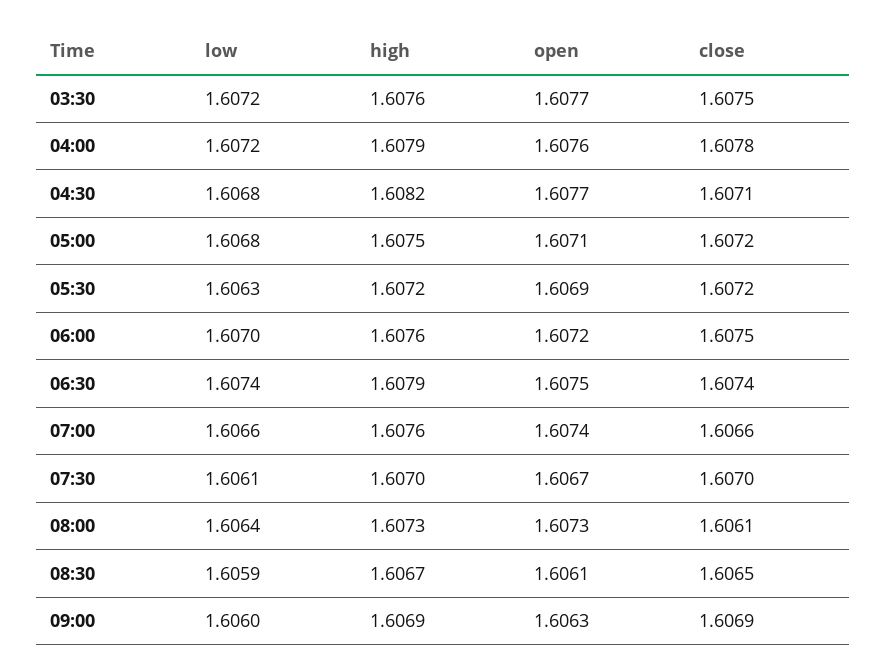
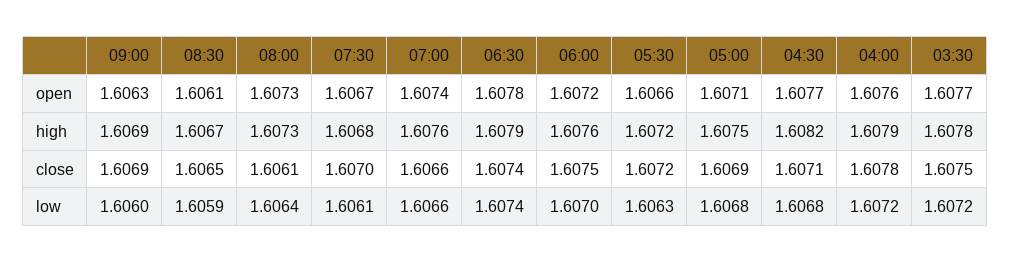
high, 03:30: 1.6076 -> 1.6078
close, 05:00: 1.6072 -> 1.6069
open, 05:30: 1.6069 -> 1.6066
open, 06:30: 1.6075 -> 1.6078
high, 07:30: 1.607 -> 1.6068

